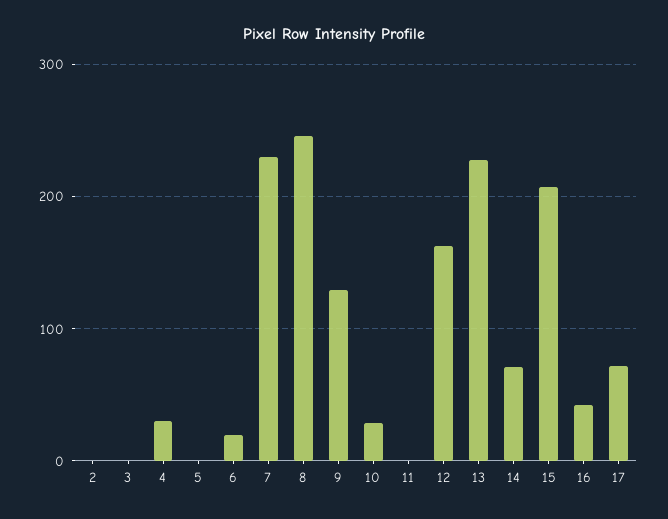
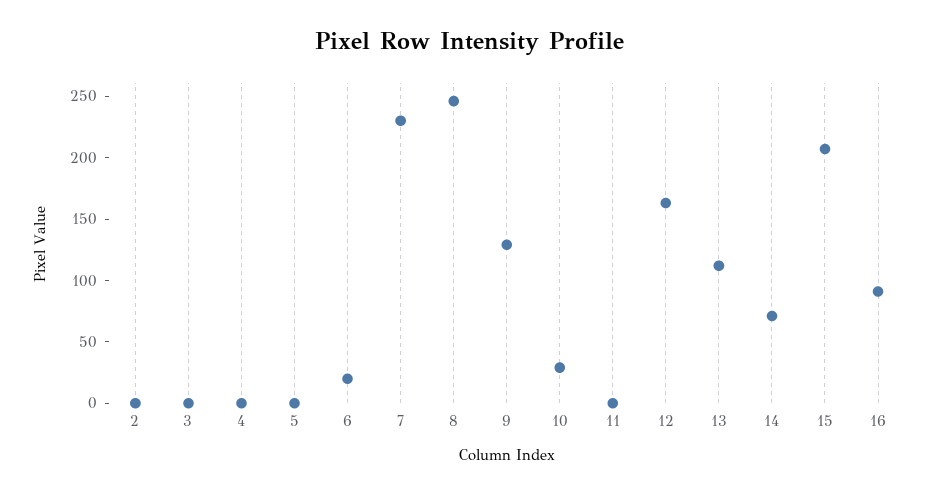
4: 30 -> 0
13: 230 -> 110
16: 40 -> 90
17: 70 -> none

